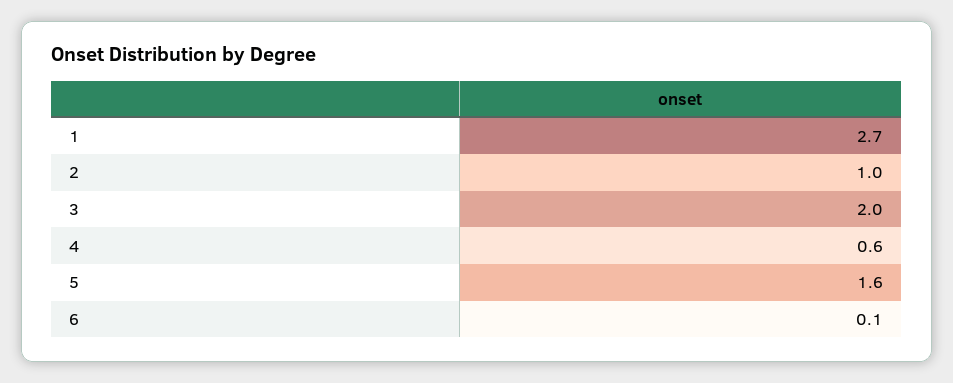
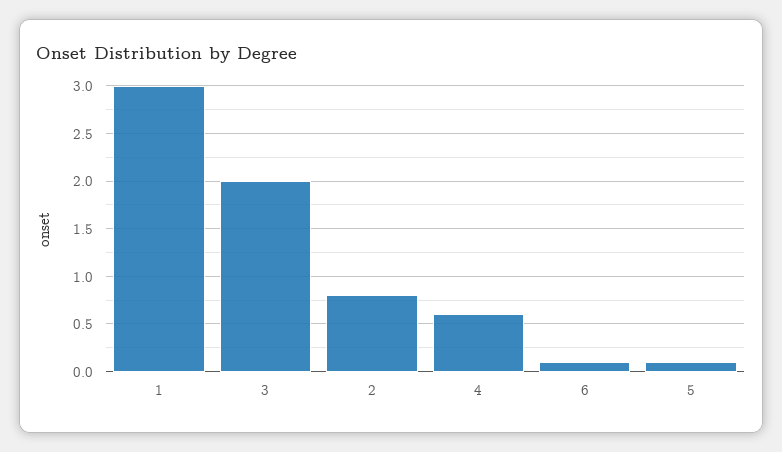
1: 2.7 -> 3
2: 1 -> 0.8
5: 1.6 -> 0.1

